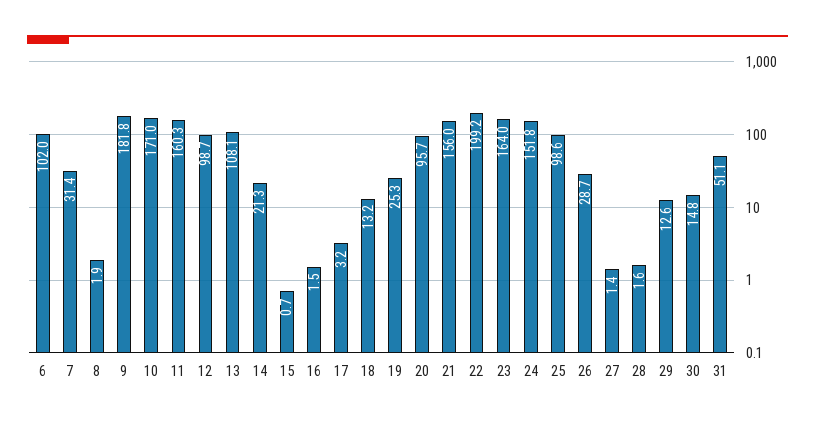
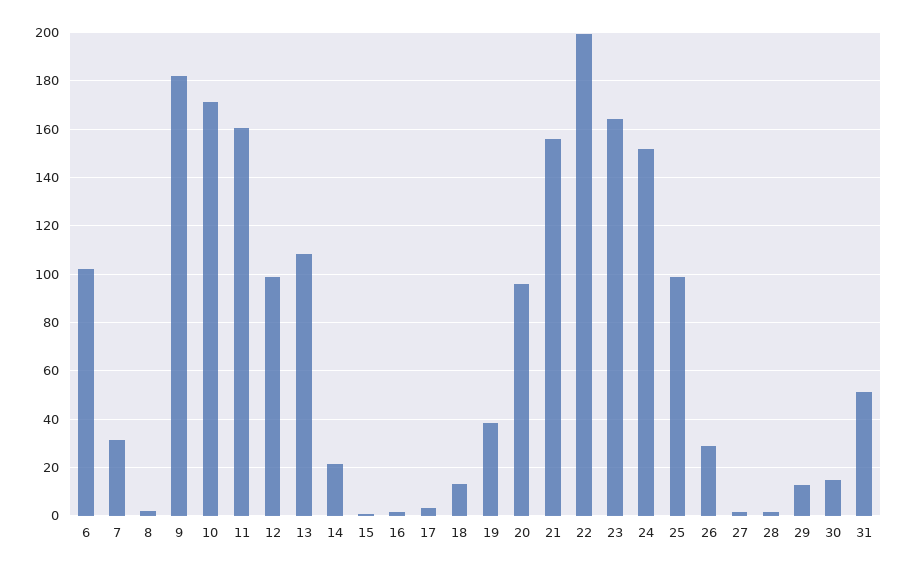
19: 25.3 -> 37.5

